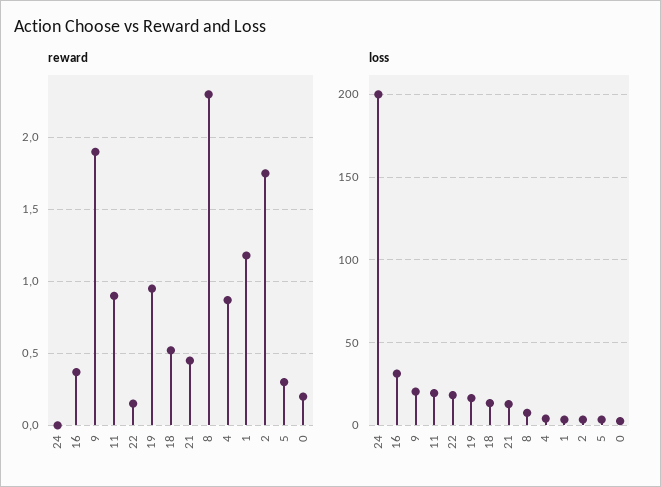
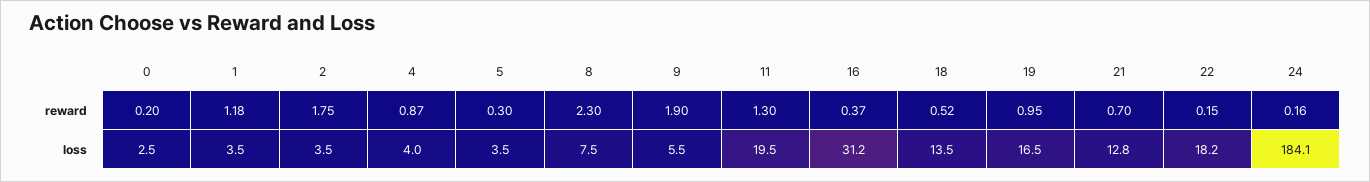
reward, 24: 0 -> 0.16
reward, 11: 0.9 -> 1.3
reward, 21: 0.45 -> 0.7
loss, 24: 200 -> 184.1
loss, 9: 20 -> 5.5

